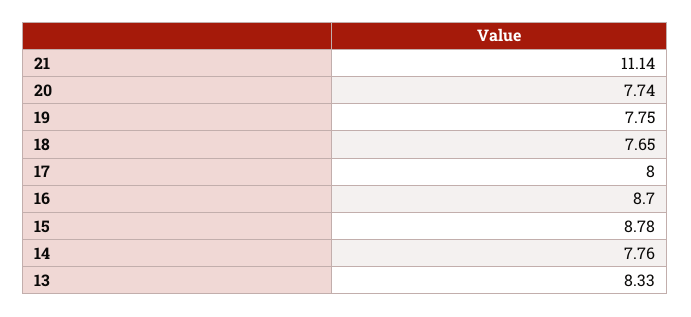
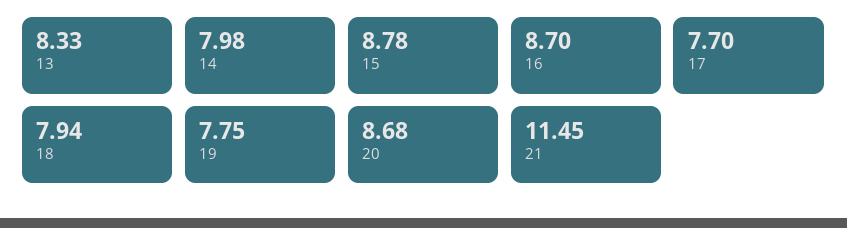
21: 11.14 -> 11.45
20: 7.74 -> 8.68
18: 7.65 -> 7.94
17: 8 -> 7.7
14: 7.76 -> 7.98

